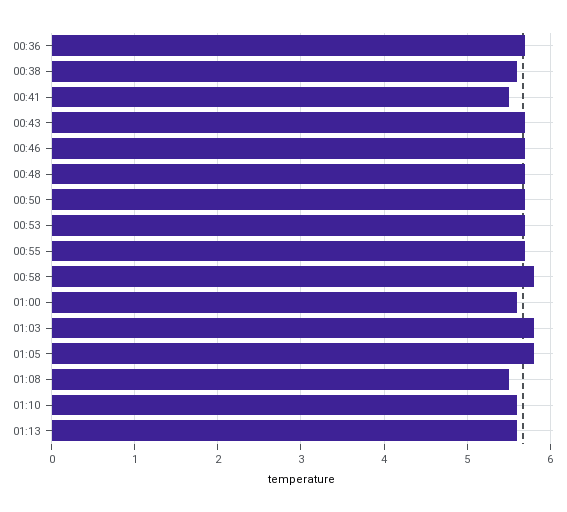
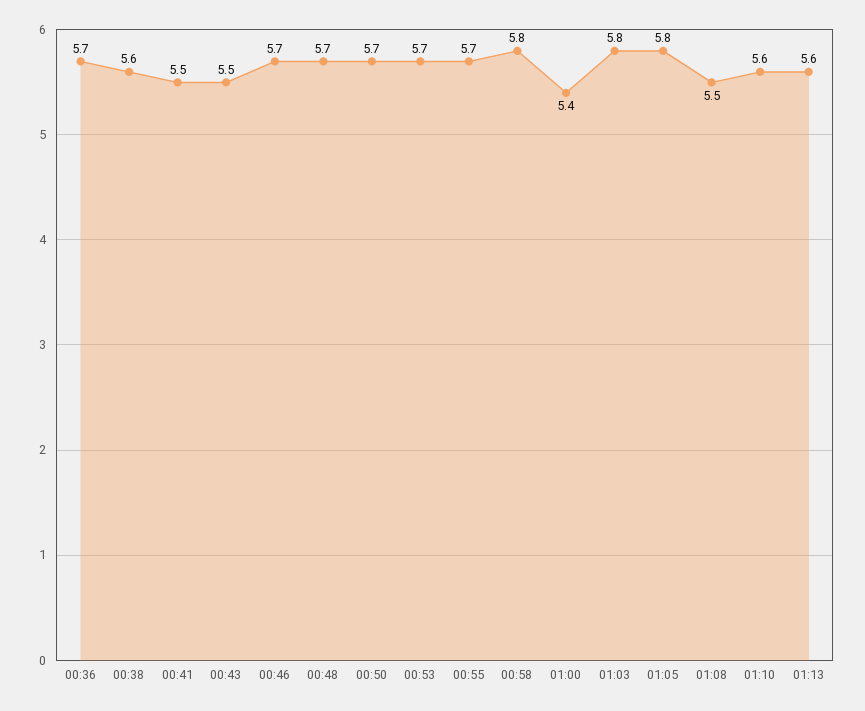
00:43: 5.7 -> 5.5
01:00: 5.6 -> 5.4

